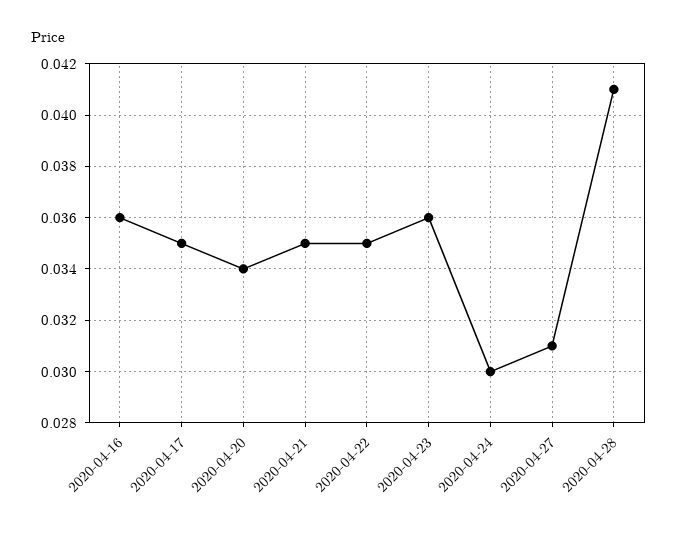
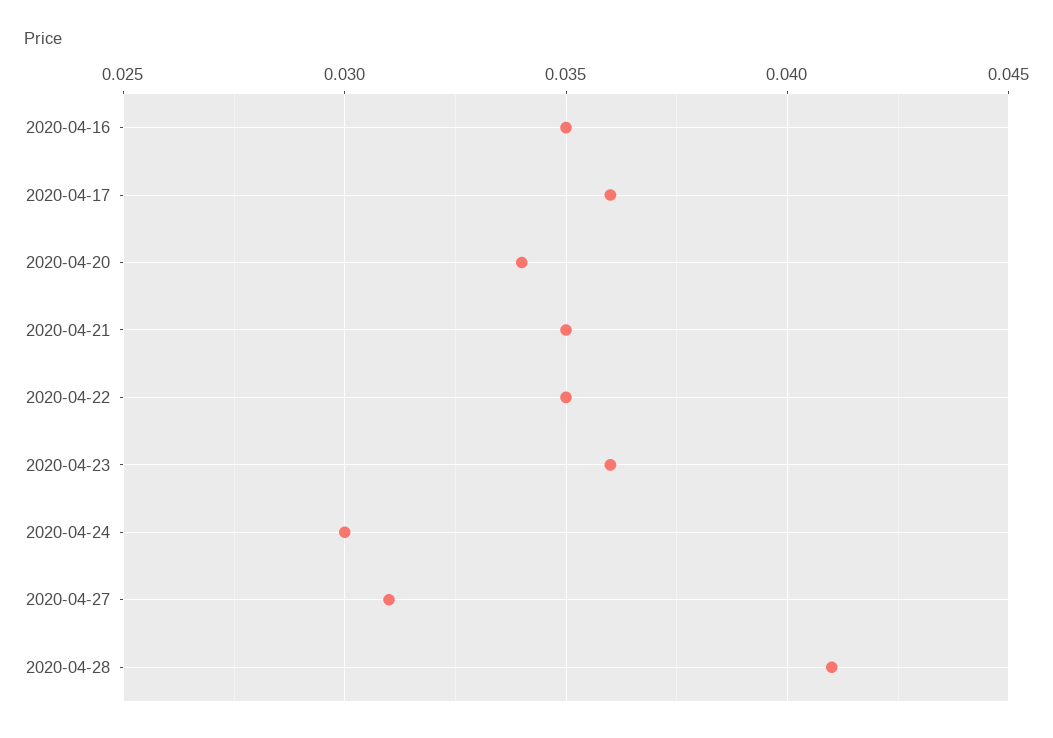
2020-04-16: 0.036 -> 0.035
2020-04-17: 0.035 -> 0.036

